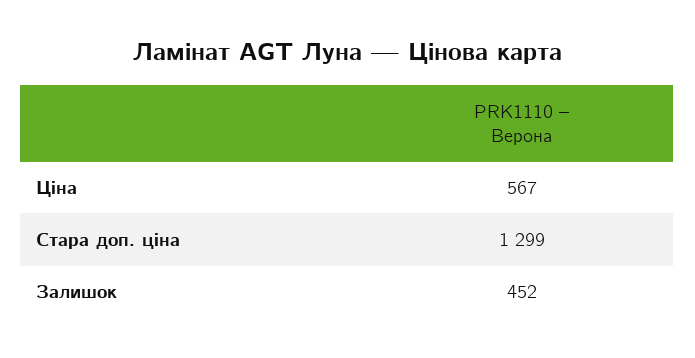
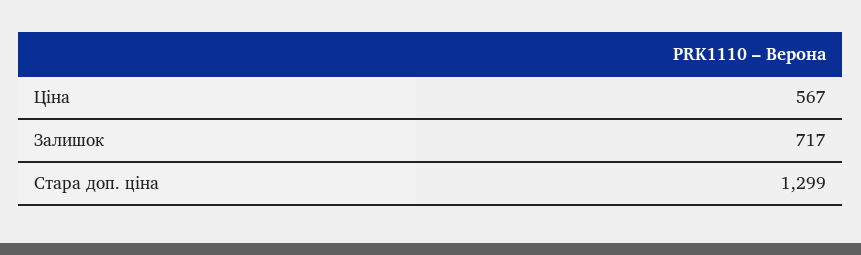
Залишок: 452 -> 717

